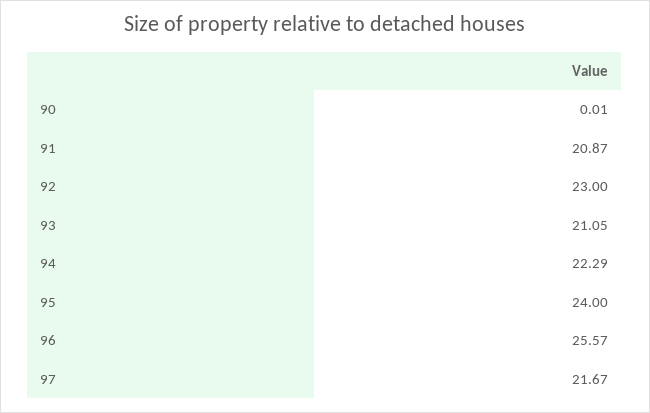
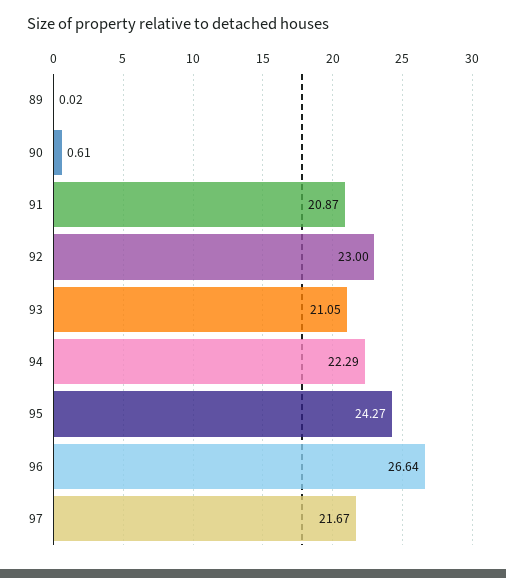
90: 0.01 -> 0.61
95: 24 -> 24.27
96: 25.57 -> 26.64
89: none -> 0.02

